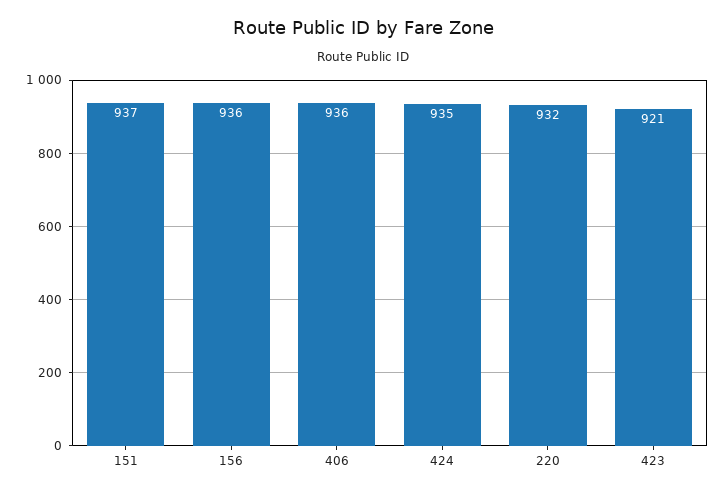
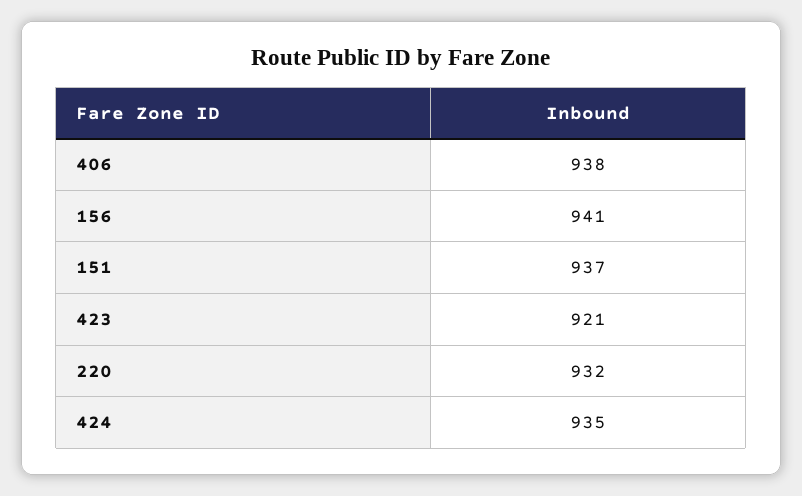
156: 936 -> 941
406: 936 -> 938

